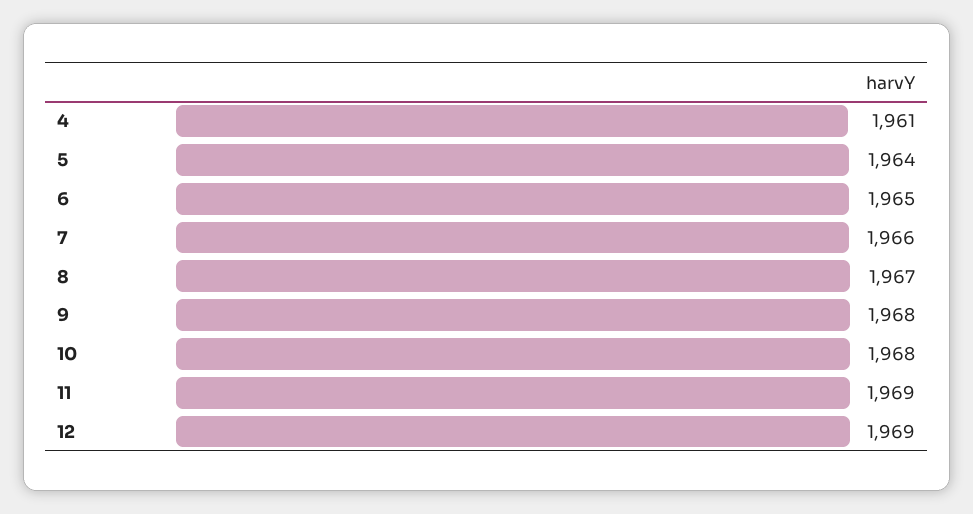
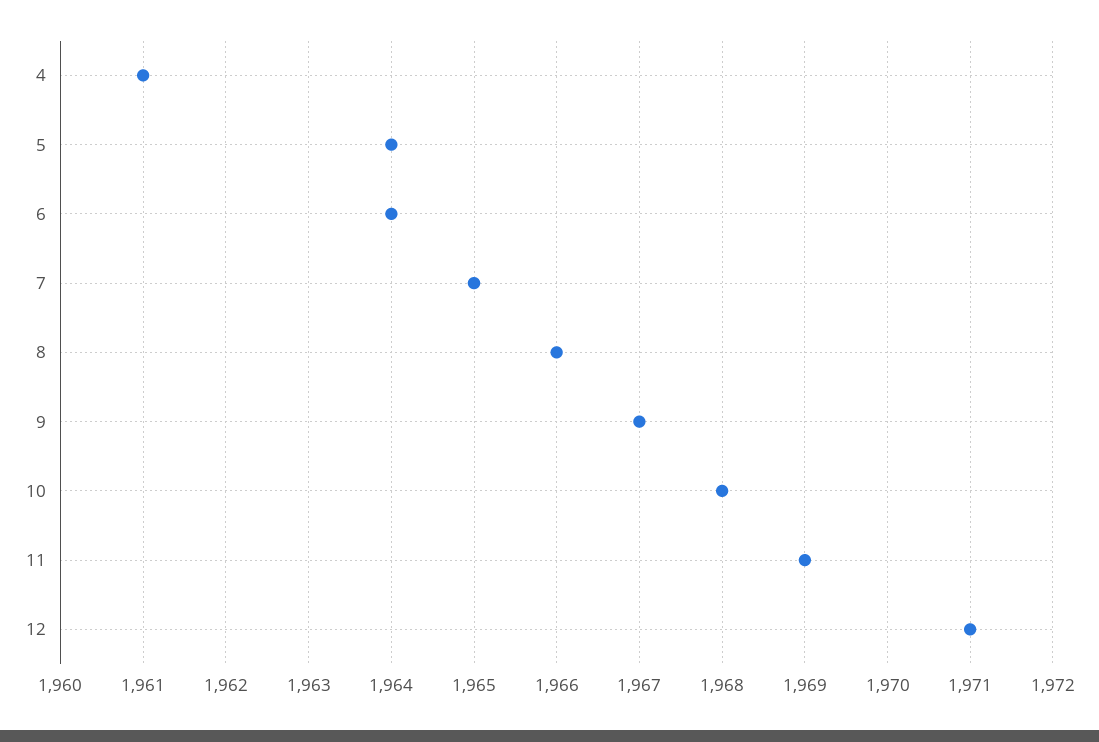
6: 1965 -> 1964
7: 1966 -> 1965
8: 1967 -> 1966
9: 1968 -> 1967
12: 1969 -> 1971

